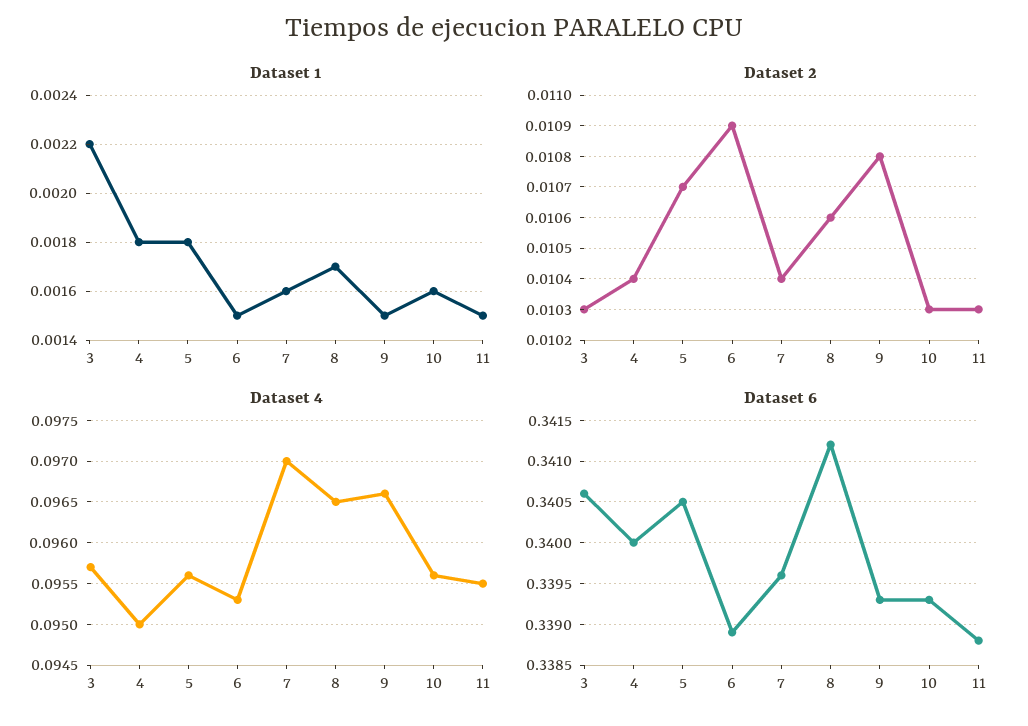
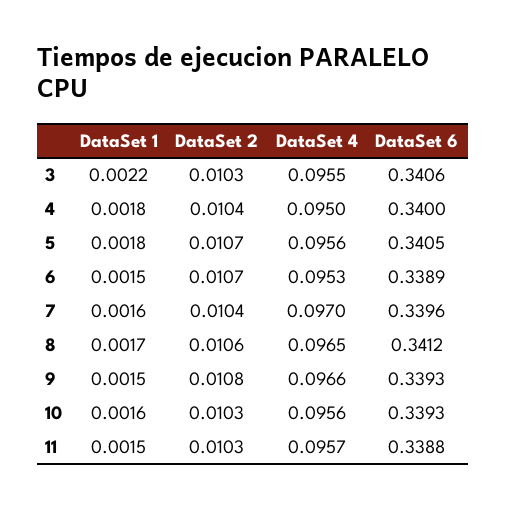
Dataset 2, 6: 0.0109 -> 0.0107
Dataset 4, 3: 0.0957 -> 0.0955
Dataset 4, 11: 0.0955 -> 0.0957

